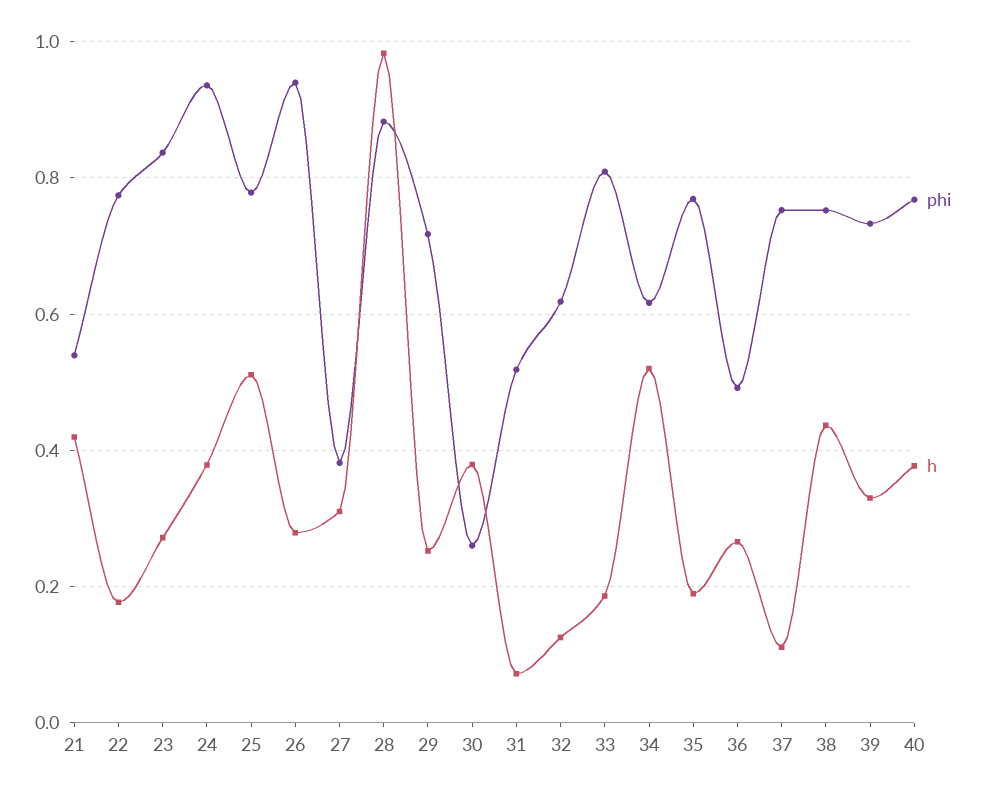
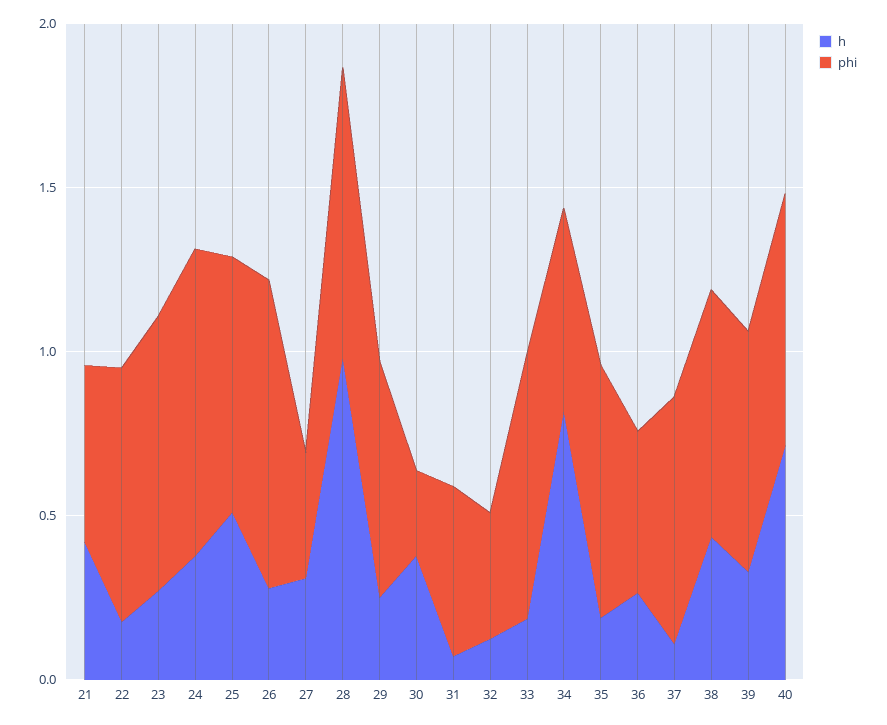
phi, 32: 0.62 -> 0.4
h, 34: 0.52 -> 0.8
h, 40: 0.38 -> 0.7

